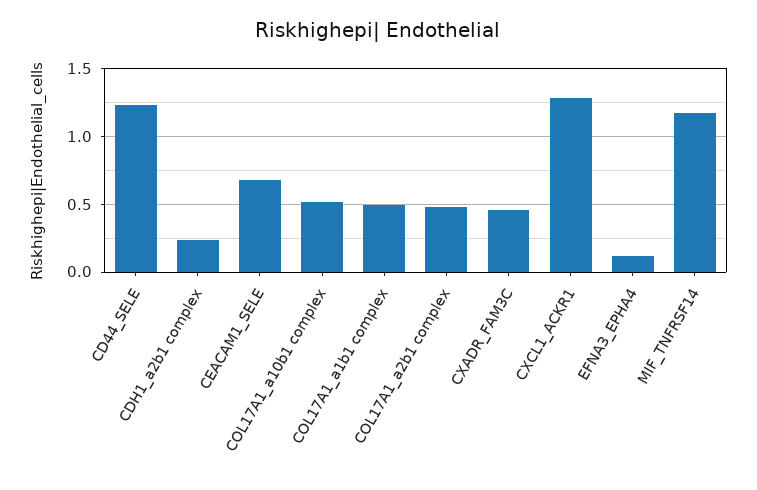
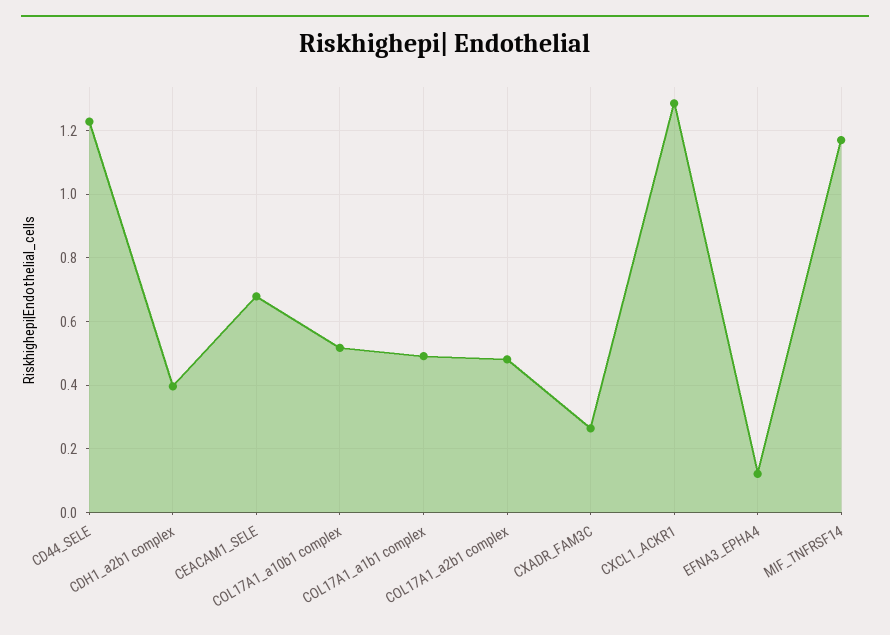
CDH1_a2b1 complex: 0.25 -> 0.4
CXADR_FAM3C: 0.45 -> 0.26

